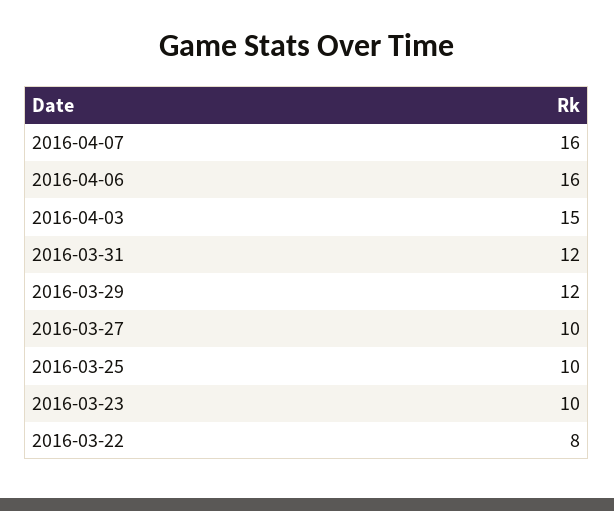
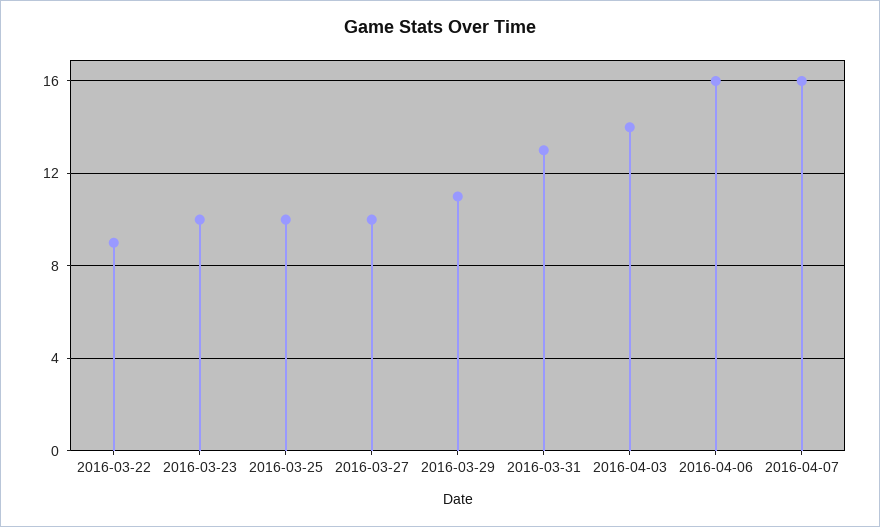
2016-04-03: 15 -> 14
2016-03-31: 12 -> 13
2016-03-29: 12 -> 11
2016-03-22: 8 -> 9

